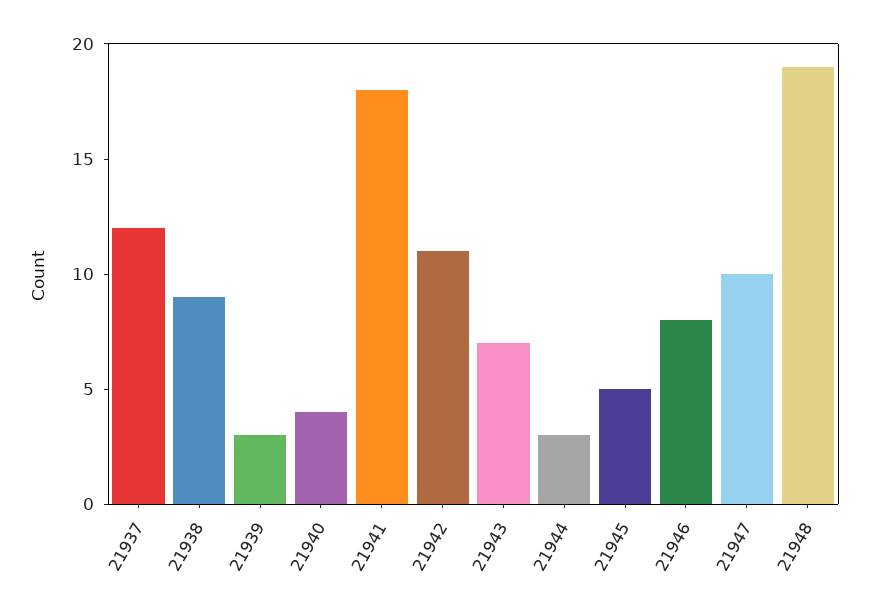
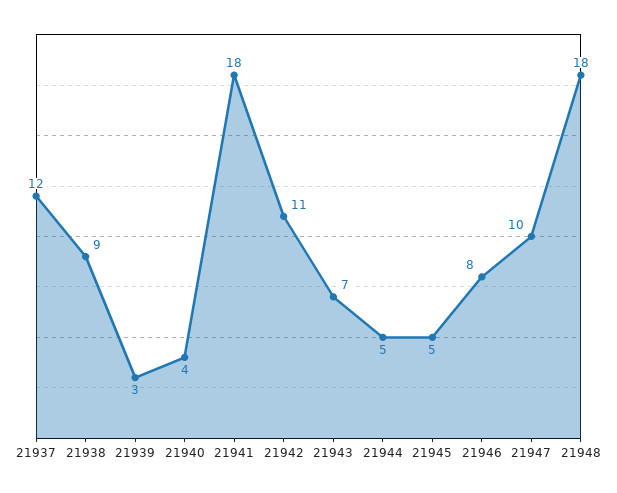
21944: 3 -> 5
21948: 19 -> 18

